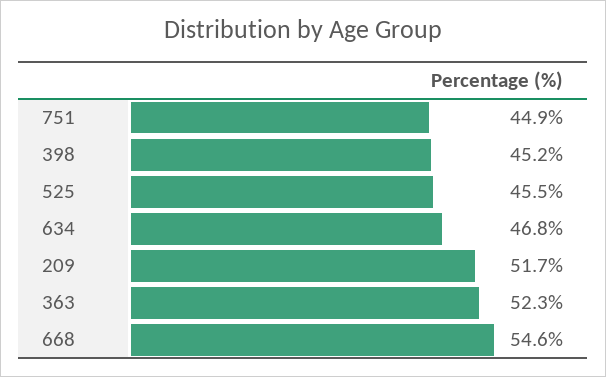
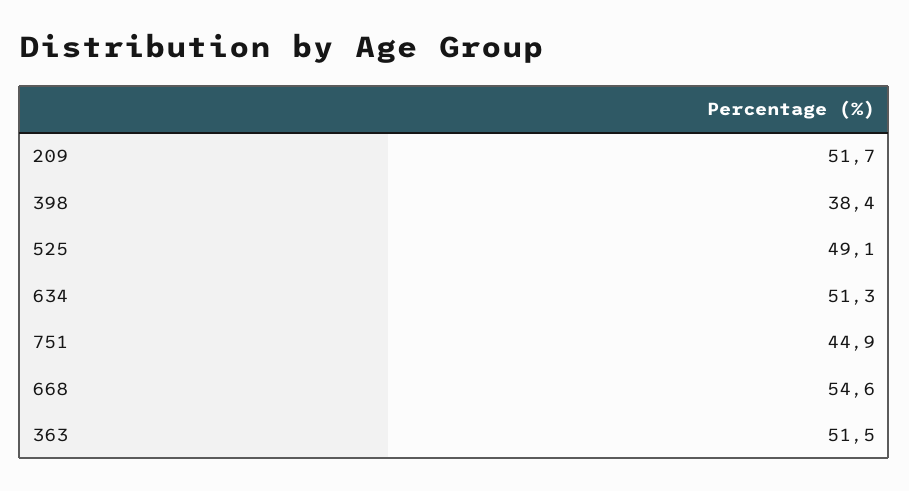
398: 45.2 -> 38.4
525: 45.5 -> 49.1
634: 46.8 -> 51.3
363: 52.3 -> 51.5

